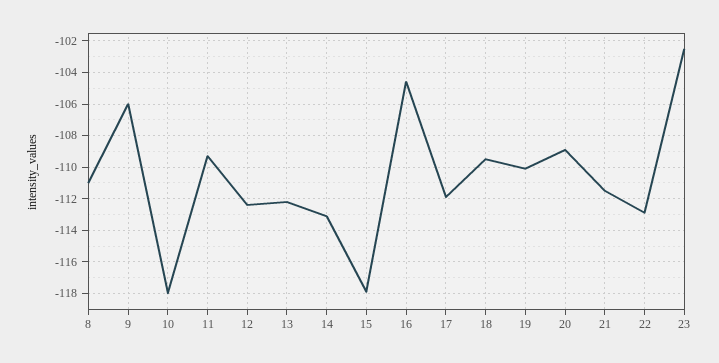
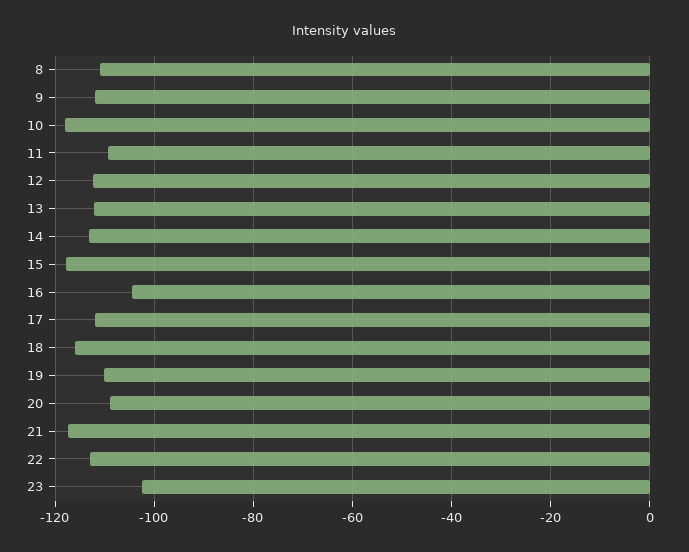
9: -106 -> -112
18: -109.5 -> -116
21: -111.5 -> -118

